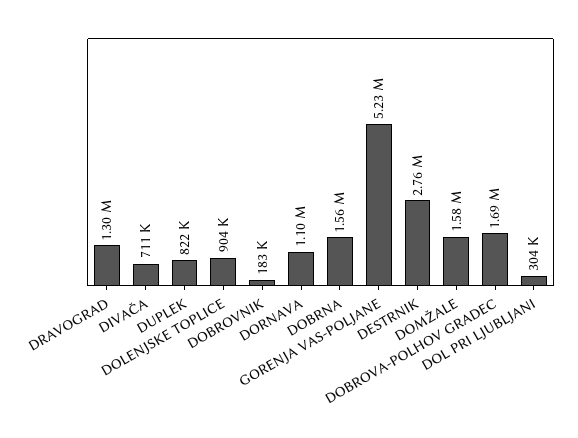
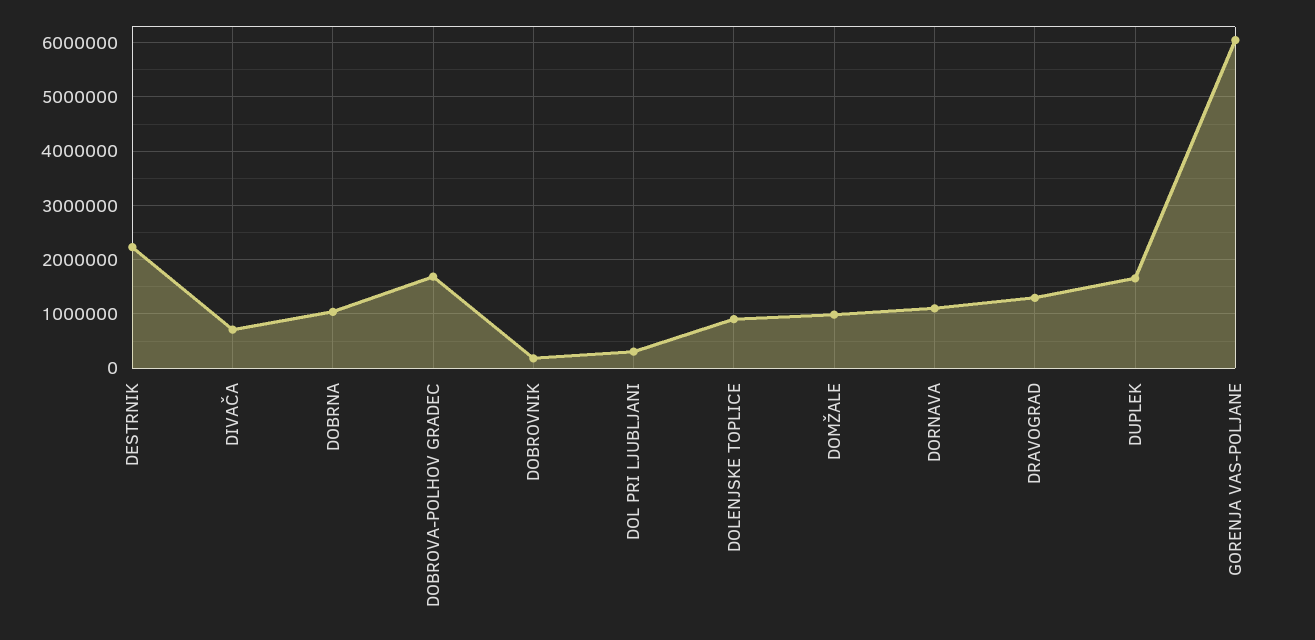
DUPLEK: 822000 -> 1600000
DOBRNA: 1560000 -> 1000000
GORENJA VAS-POLJANE: 5230000 -> 6000000
DESTRNIK: 2760000 -> 2200000
DOMŽALE: 1580000 -> 1000000

